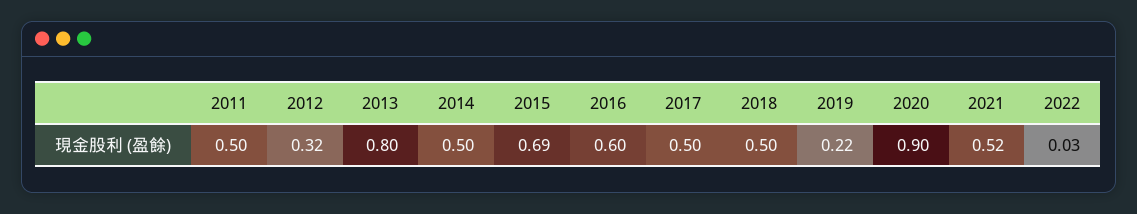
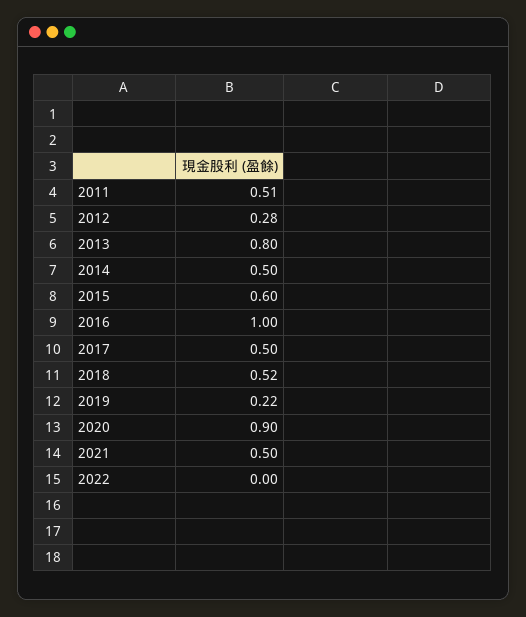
2011: 0.5 -> 0.51
2012: 0.32 -> 0.28
2015: 0.69 -> 0.6
2016: 0.6 -> 1
2018: 0.5 -> 0.52
2021: 0.52 -> 0.5
2022: 0.03 -> 0

